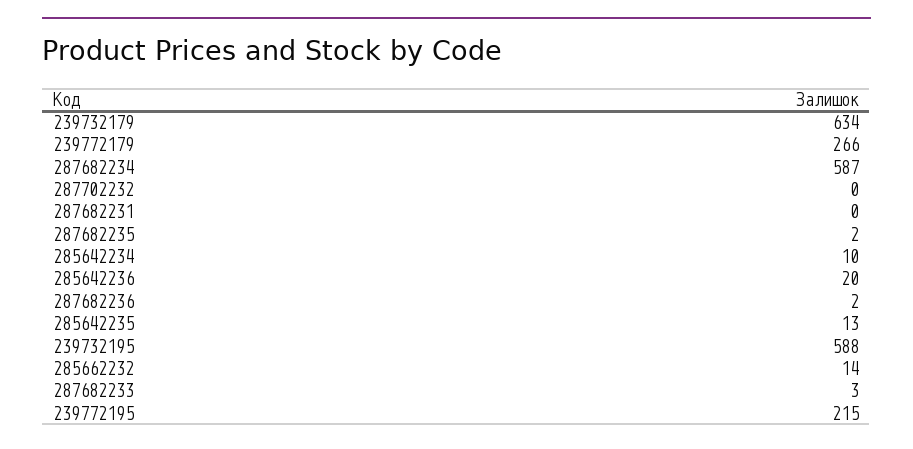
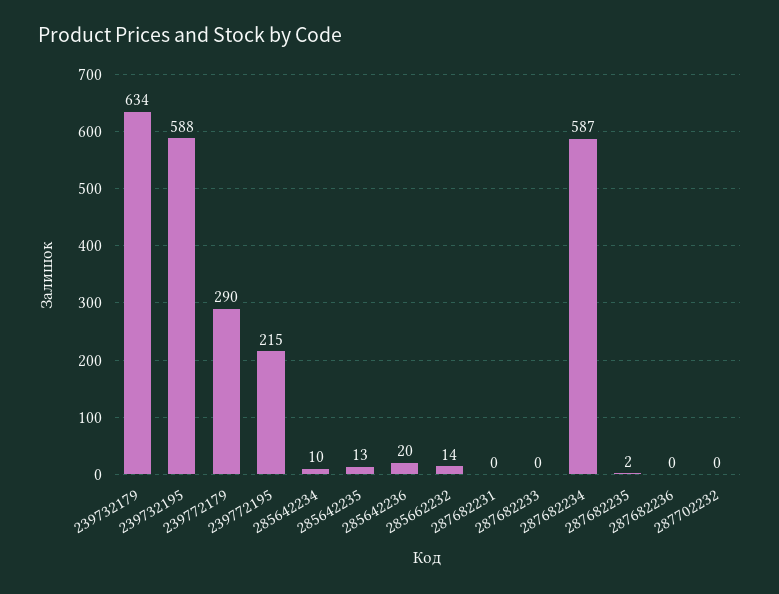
239772179: 266 -> 290
287682236: 2 -> 0
287682233: 3 -> 0

